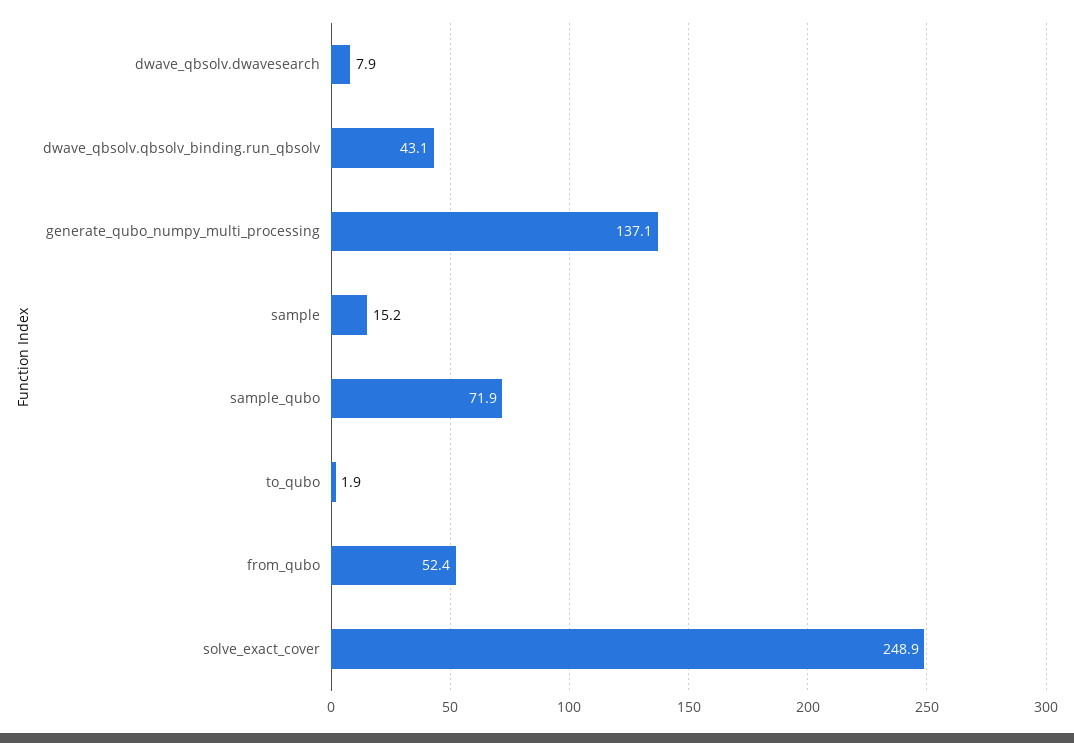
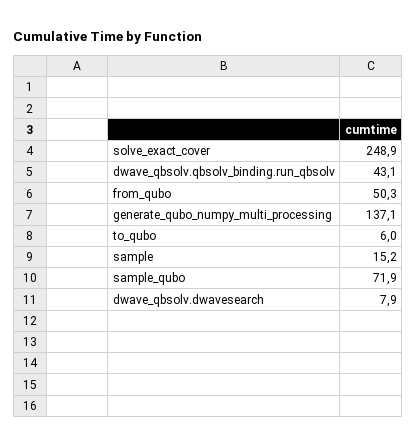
to_qubo: 1.9 -> 6
from_qubo: 52.4 -> 50.3

